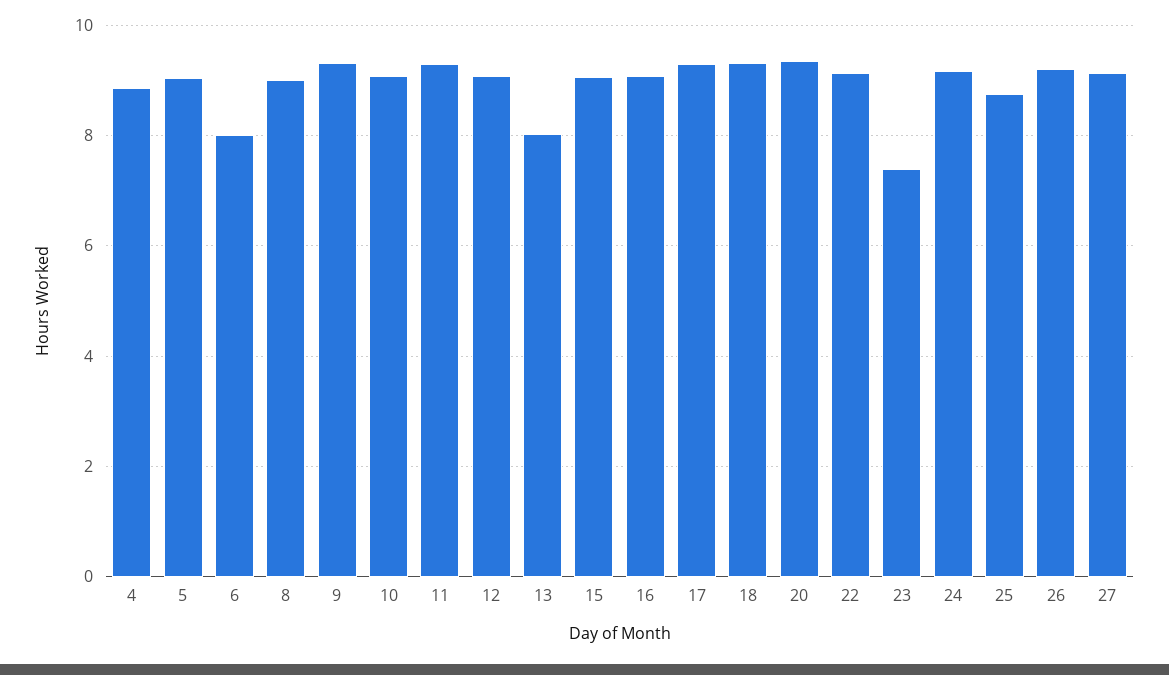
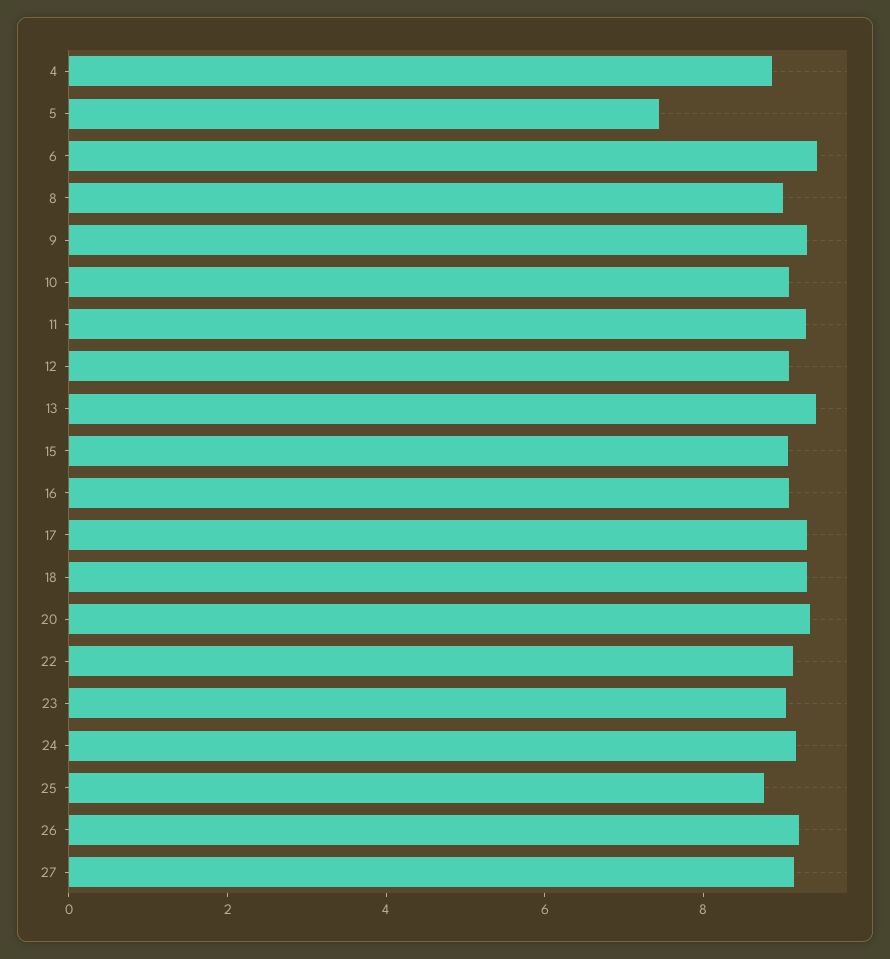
5: 9 -> 7.5
6: 8 -> 9.5
13: 8 -> 9.5
23: 7.4 -> 9

